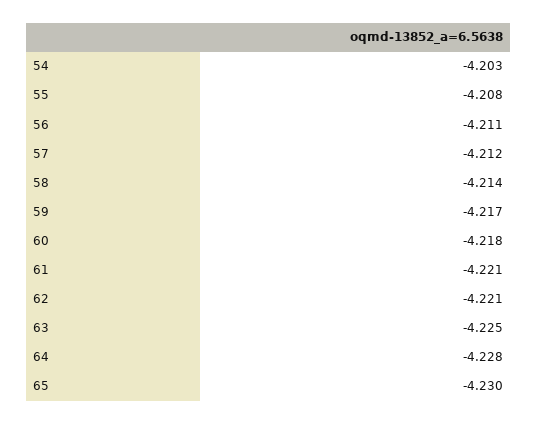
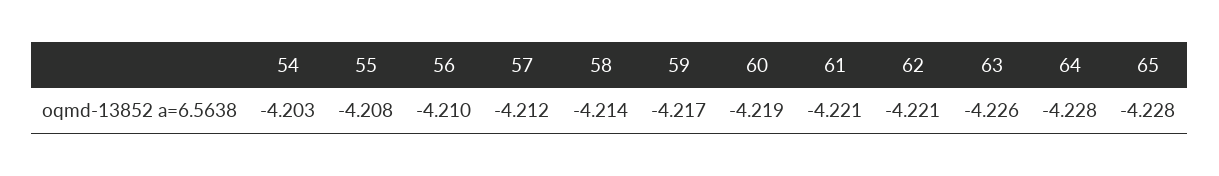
56: -4.211 -> -4.21
60: -4.218 -> -4.219
63: -4.225 -> -4.226
65: -4.23 -> -4.228

